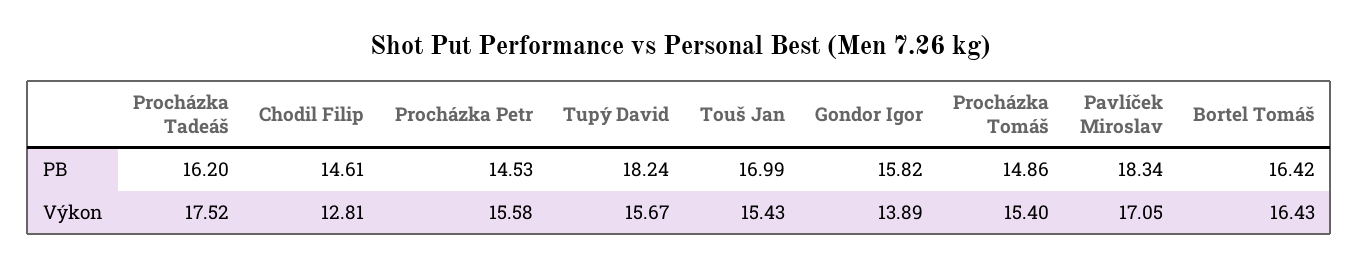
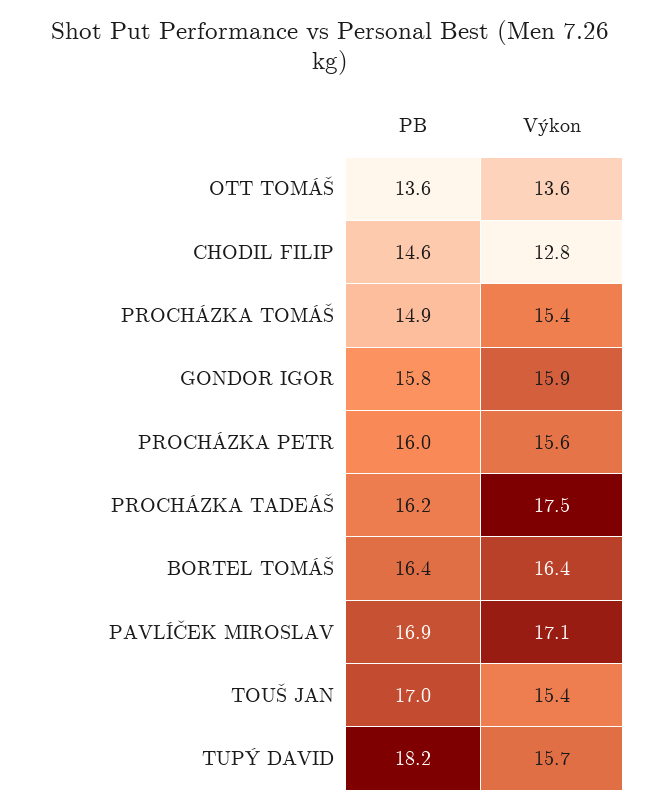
Procházka Petr, PB: 14.53 -> 16
Pavlíček Miroslav, PB: 18.34 -> 16.9
Gondor Igor, Výkon: 13.89 -> 15.9
OTT TOMÁŠ, PB: none -> 13.6
OTT TOMÁŠ, Výkon: none -> 13.6

